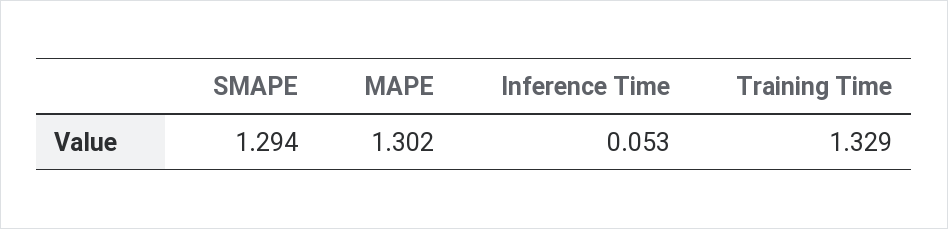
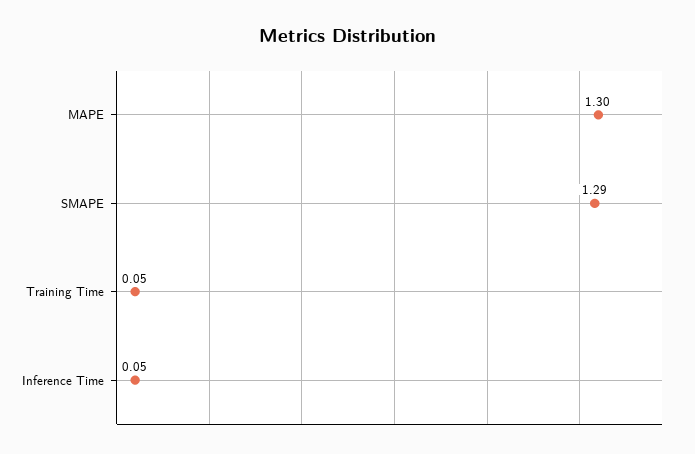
Training Time: 1.329 -> 0.05

